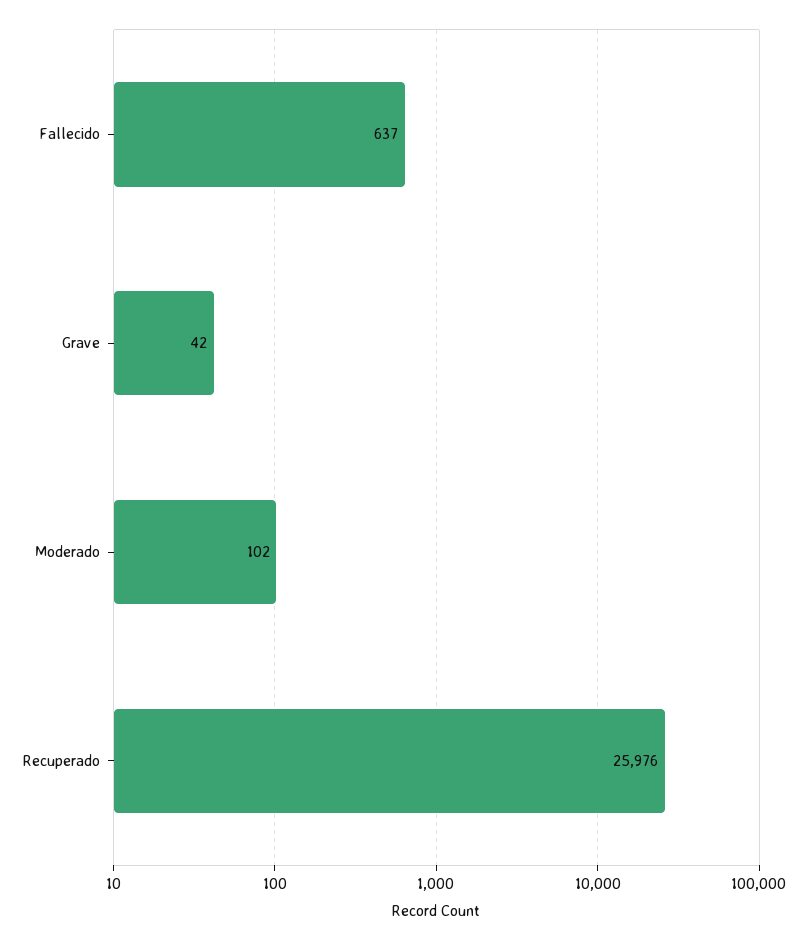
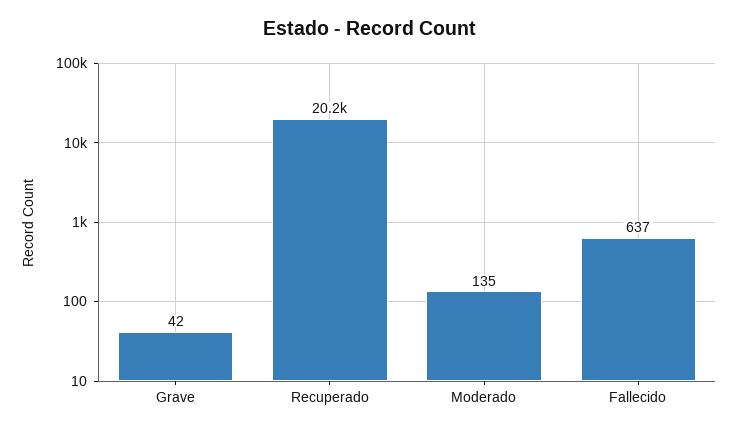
Moderado: 102 -> 135
Recuperado: 25976 -> 20200

